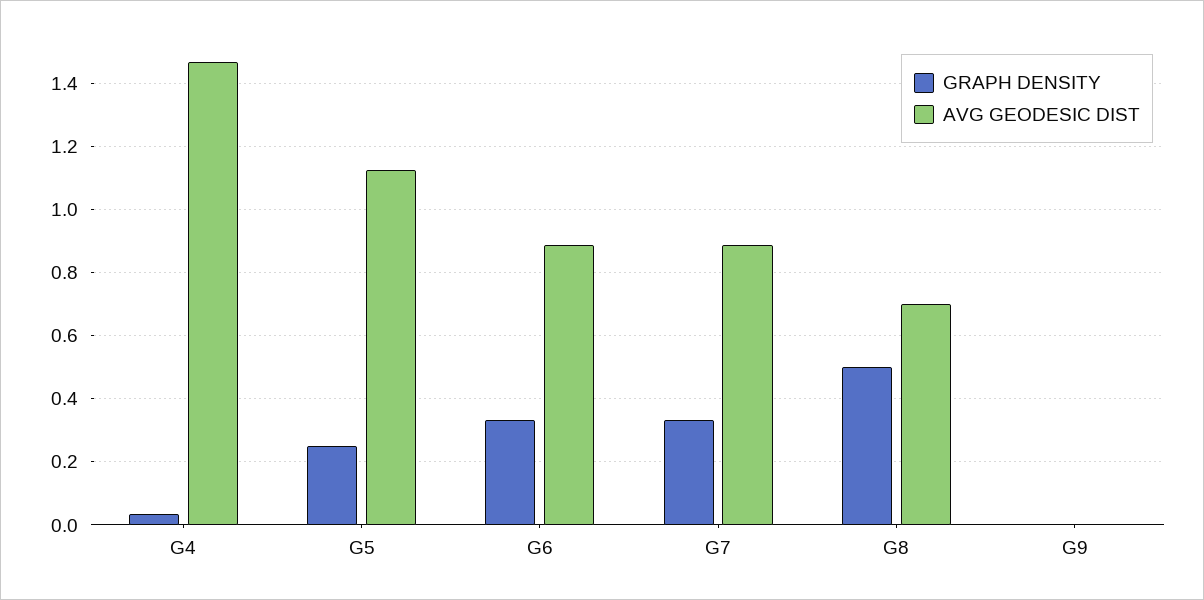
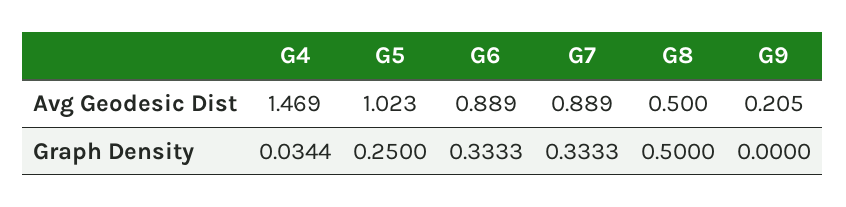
AVG GEODESIC DIST, G5: 1.12 -> 1.023
AVG GEODESIC DIST, G8: 0.7 -> 0.5
AVG GEODESIC DIST, G9: 0 -> 0.205

